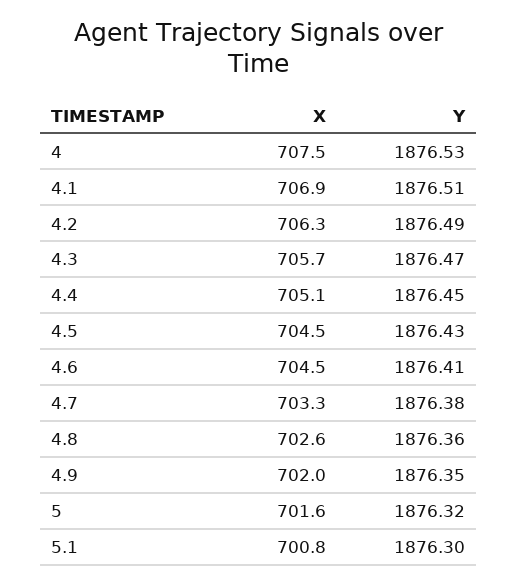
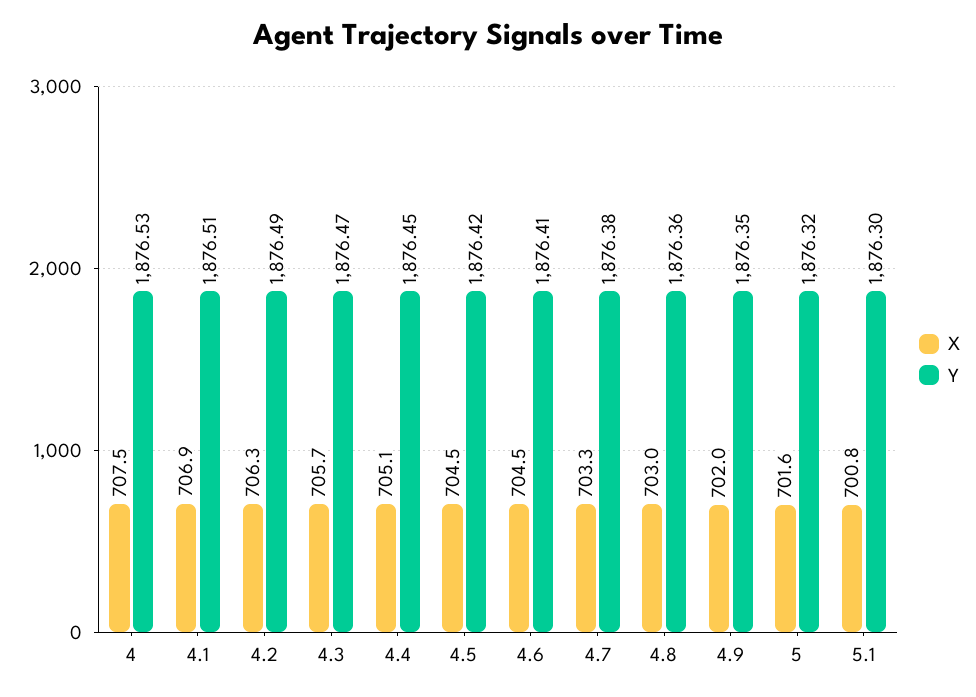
Y, 4.5: 1876.43 -> 1876.42
X, 4.8: 702.6 -> 703

